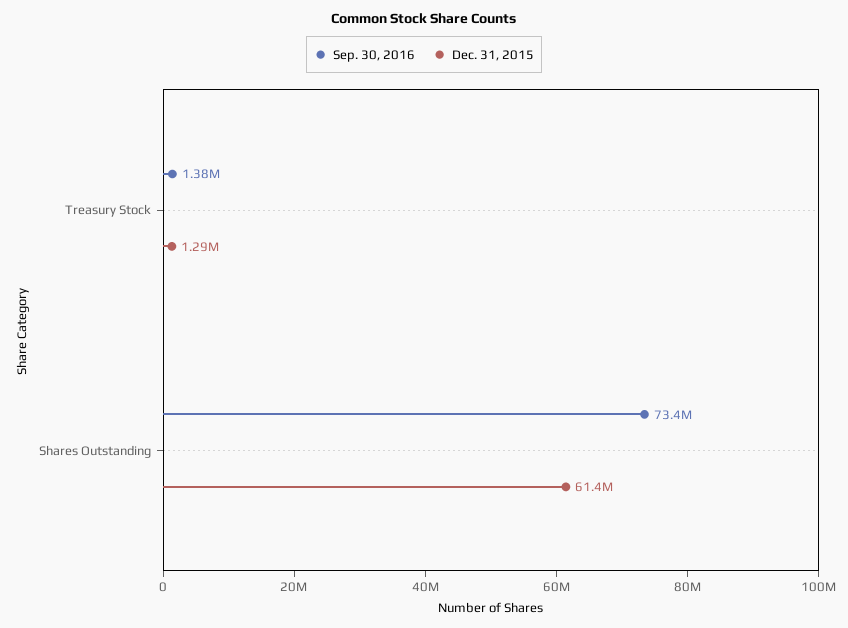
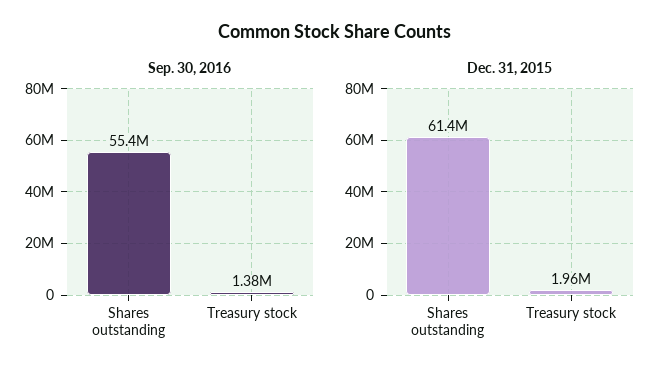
Dec. 31, 2015, Treasury Stock: 1290000 -> 1960000
Sep. 30, 2016, Shares Outstanding: 73400000 -> 55400000

